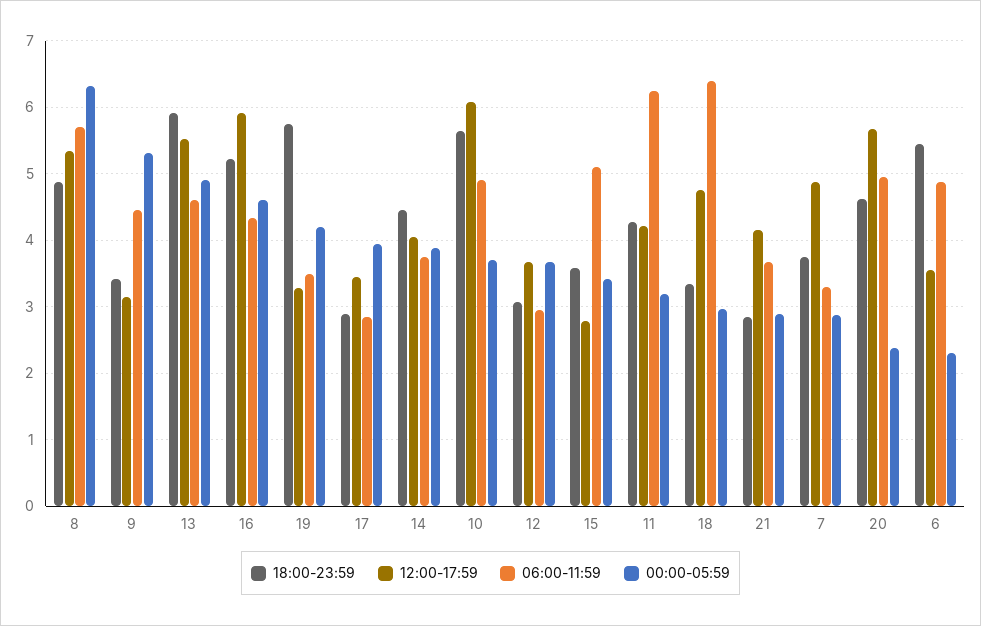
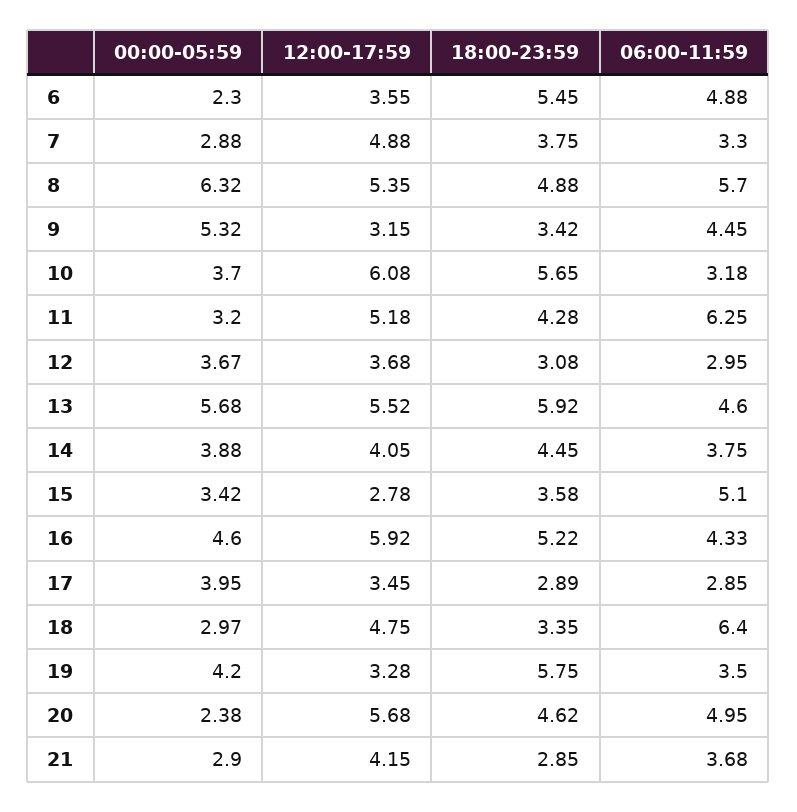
00:00-05:59, 13: 4.9 -> 5.68
06:00-11:59, 10: 4.9 -> 3.18
12:00-17:59, 11: 4.2 -> 5.18

